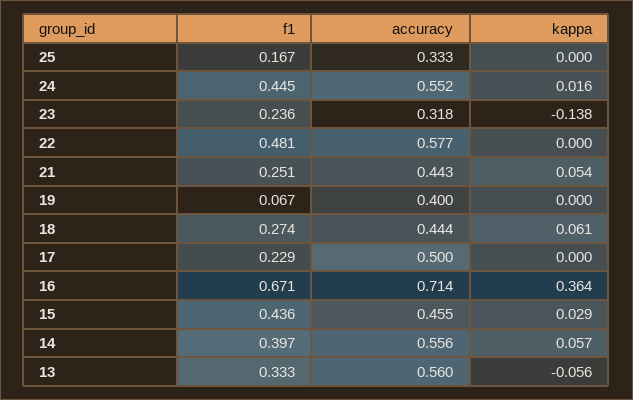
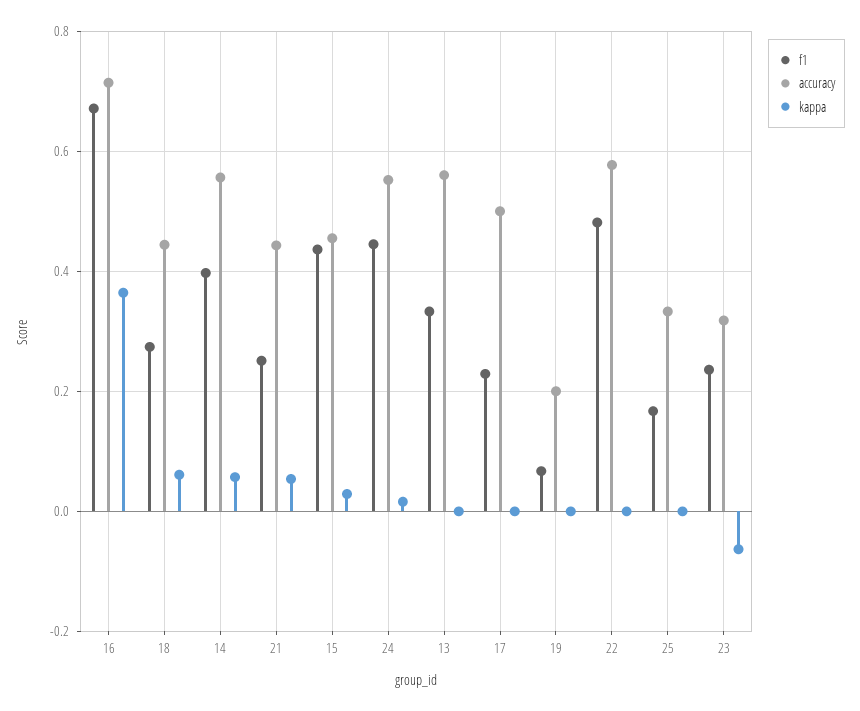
kappa, 23: -0.138 -> -0.06
accuracy, 19: 0.4 -> 0.2
kappa, 13: -0.056 -> 0

